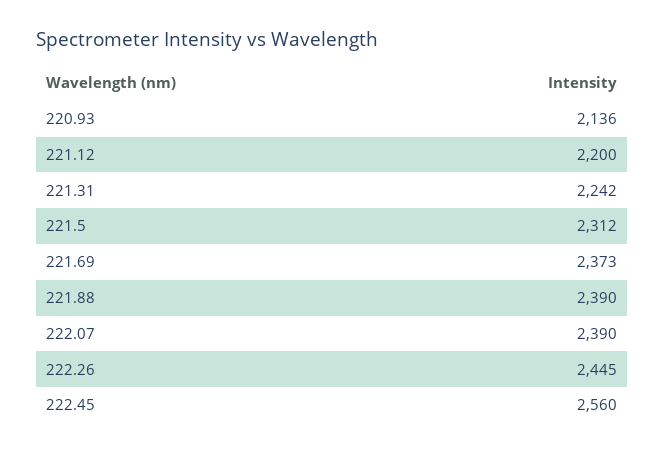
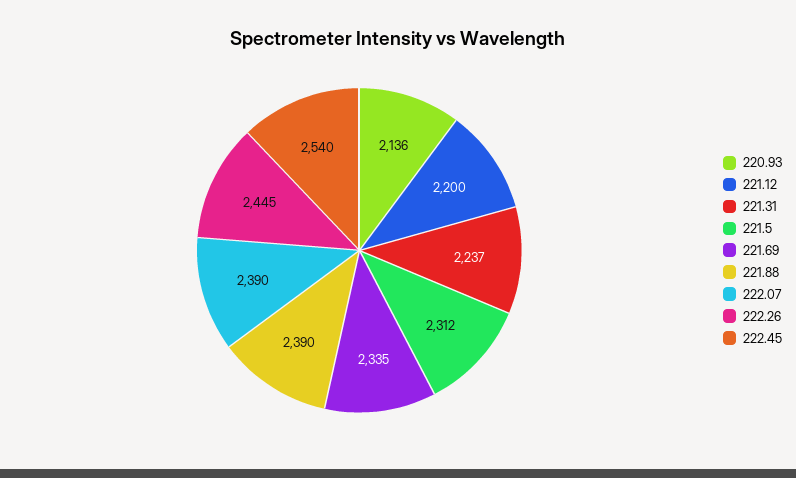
221.31: 2242 -> 2237
221.69: 2373 -> 2335
222.45: 2560 -> 2540

